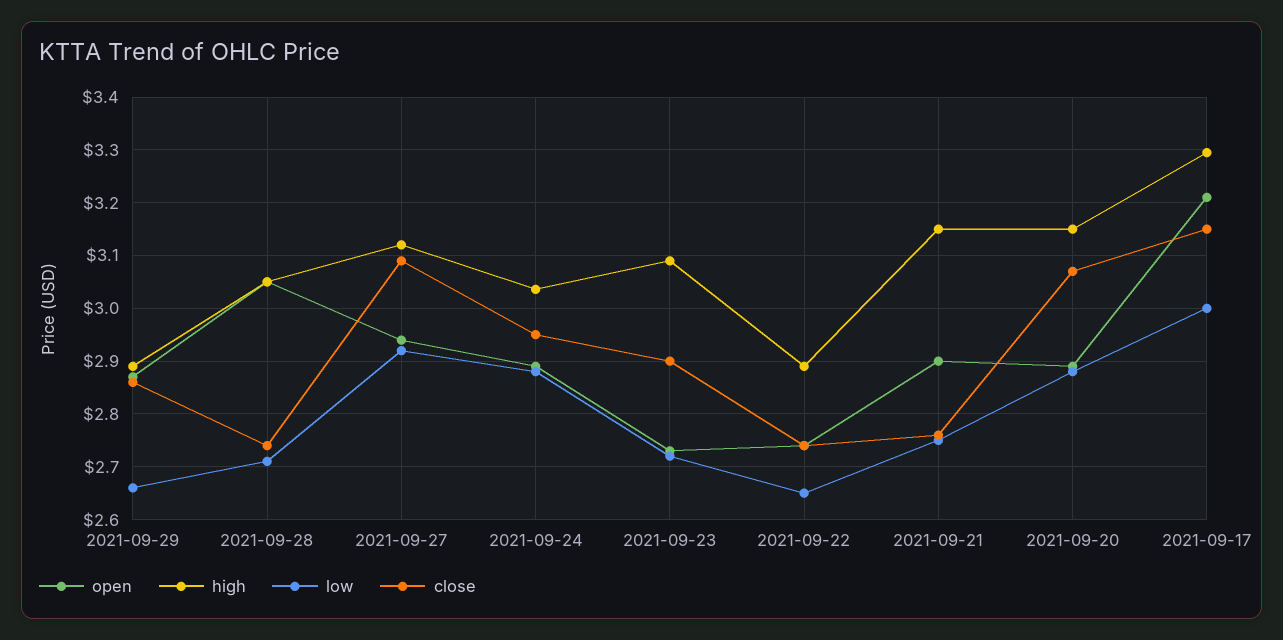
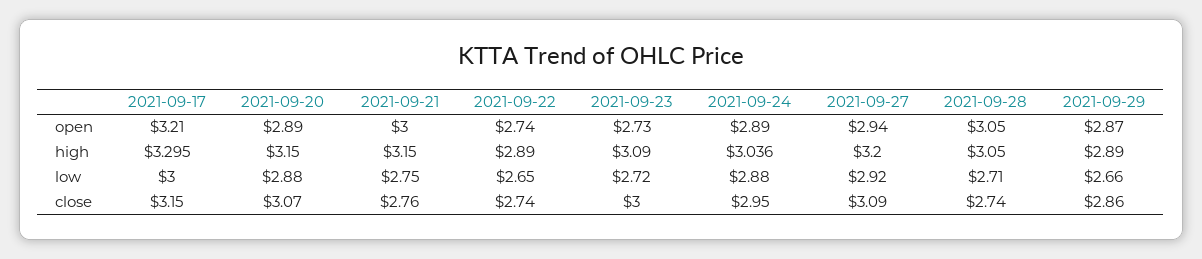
high, 2021-09-27: 3.12 -> 3.2
close, 2021-09-23: 2.9 -> 3
open, 2021-09-21: 2.9 -> 3

